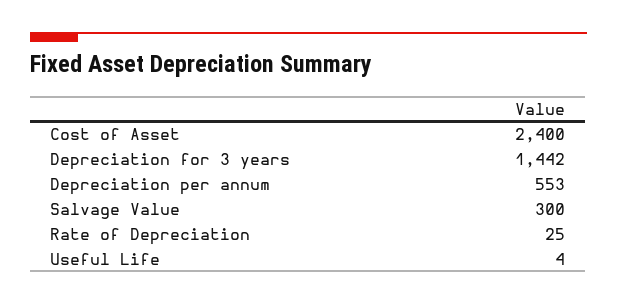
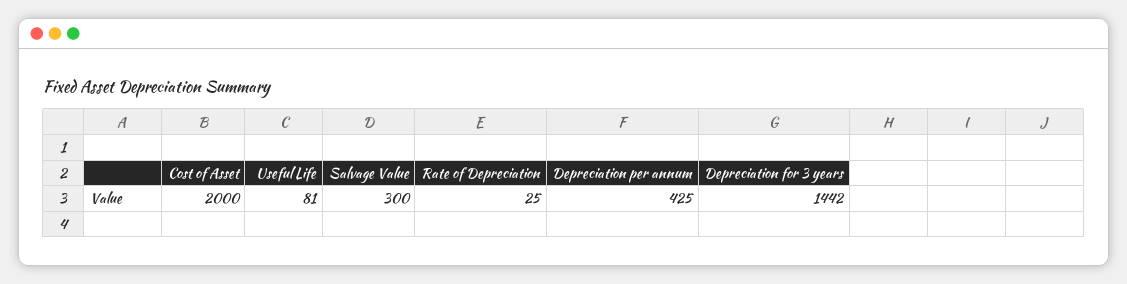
Cost of Asset: 2400 -> 2000
Depreciation per annum: 553 -> 425
Useful Life: 4 -> 81

